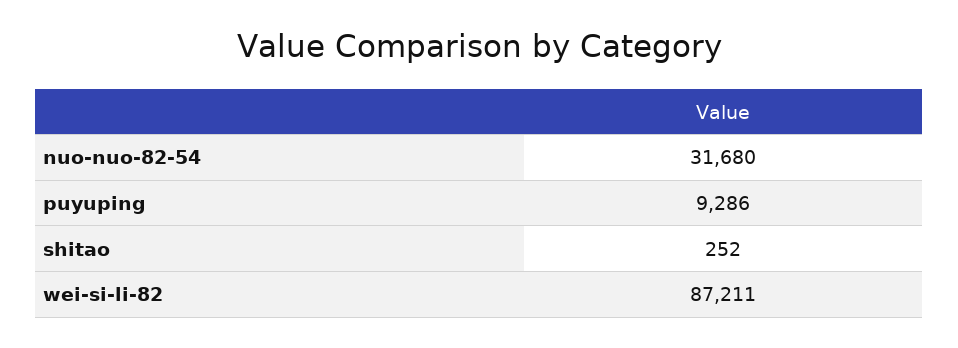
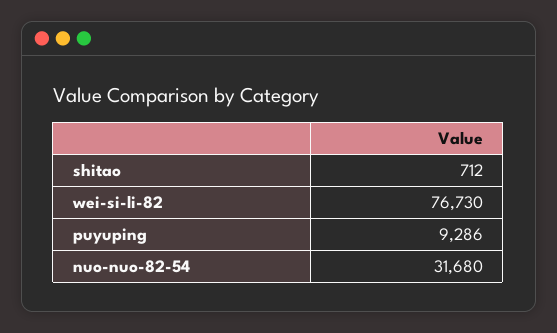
shitao: 252 -> 712
wei-si-li-82: 87211 -> 76730

